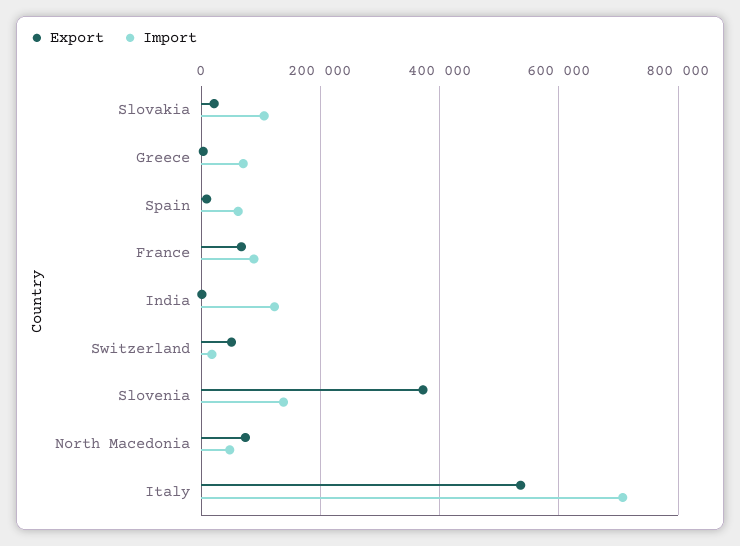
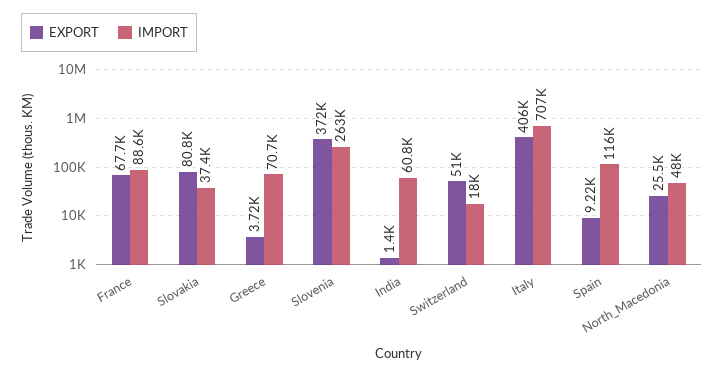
Export, Slovakia: 20000 -> 80800
Import, Slovakia: 100000 -> 37400
Import, Spain: 60000 -> 116000
Import, India: 120000 -> 60800
Import, Slovenia: 140000 -> 263000
Export, North Macedonia: 80000 -> 25500
Export, Italy: 540000 -> 406000

